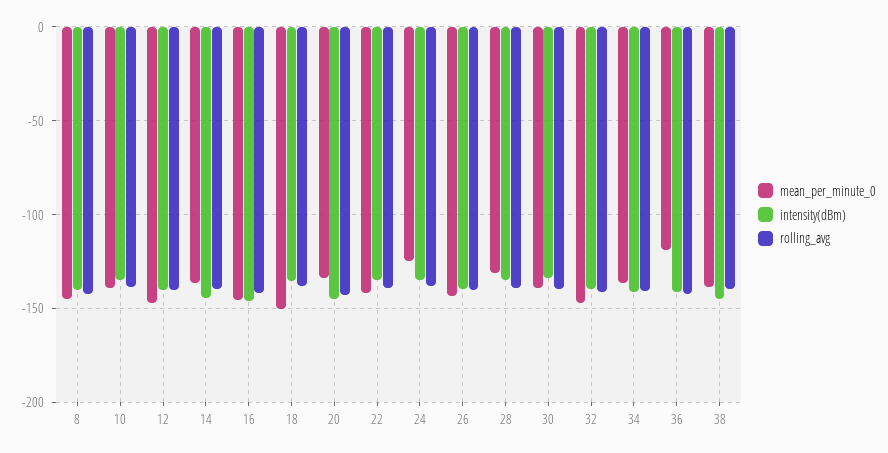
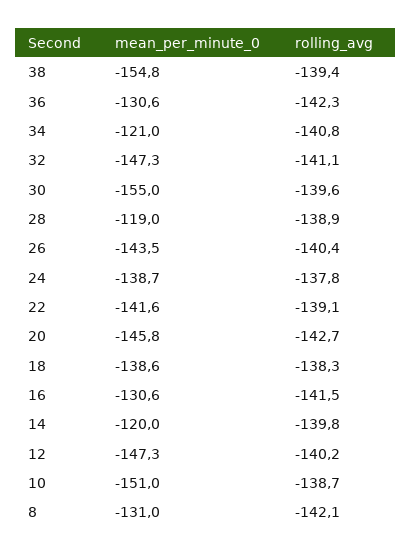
mean_per_minute_0, 8: -145 -> -131
intensity(dBm), 8: -140 -> none
mean_per_minute_0, 10: -140 -> -151
intensity(dBm), 10: -135 -> none
intensity(dBm), 12: -140 -> none
mean_per_minute_0, 14: -135 -> -120
intensity(dBm), 14: -145 -> none
mean_per_minute_0, 16: -145 -> -130.6
intensity(dBm), 16: -145 -> none
mean_per_minute_0, 18: -150 -> -138.6
intensity(dBm), 18: -135 -> none
mean_per_minute_0, 20: -135 -> -145.8
intensity(dBm), 20: -145 -> none
intensity(dBm), 22: -135 -> none
mean_per_minute_0, 24: -125 -> -138.7
intensity(dBm), 24: -135 -> none
intensity(dBm), 26: -140 -> none
mean_per_minute_0, 28: -130 -> -119
intensity(dBm), 28: -135 -> none
mean_per_minute_0, 30: -140 -> -155
intensity(dBm), 30: -135 -> none
intensity(dBm), 32: -140 -> none
mean_per_minute_0, 34: -135 -> -121
intensity(dBm), 34: -140 -> none
mean_per_minute_0, 36: -120 -> -130.6
intensity(dBm), 36: -140 -> none
mean_per_minute_0, 38: -140 -> -154.8
intensity(dBm), 38: -145 -> none

